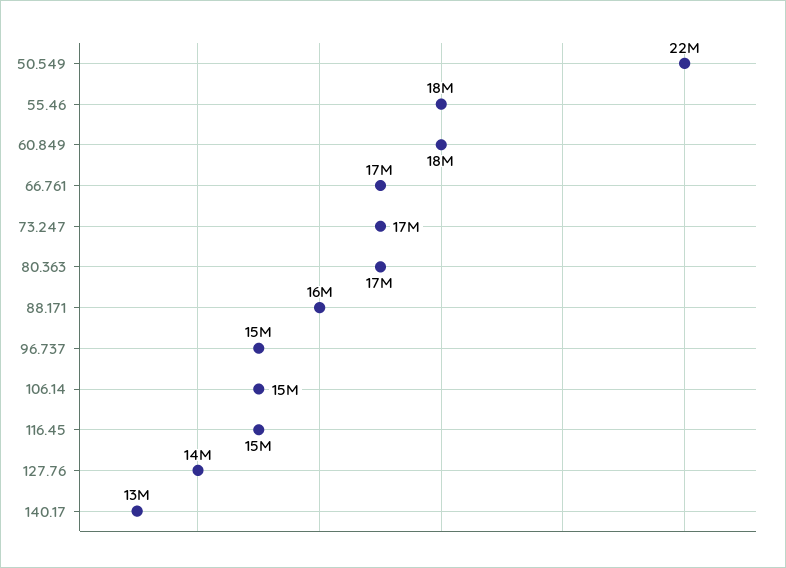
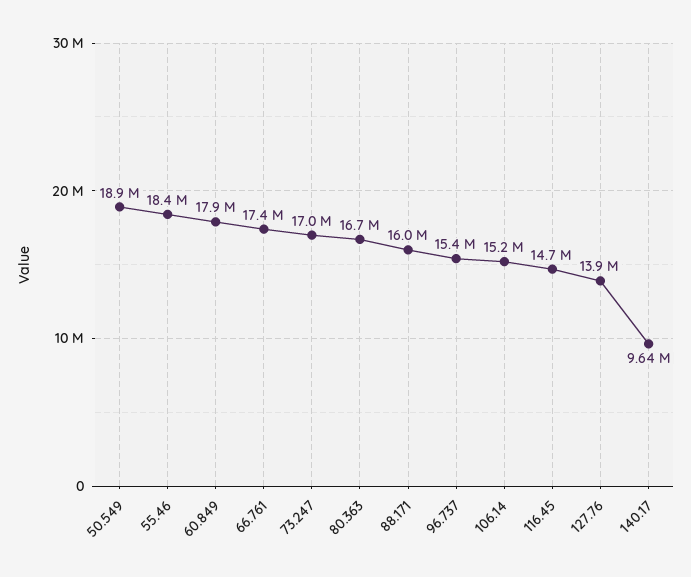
50.549: 22000000 -> 18900000
140.17: 13000000 -> 9640000

